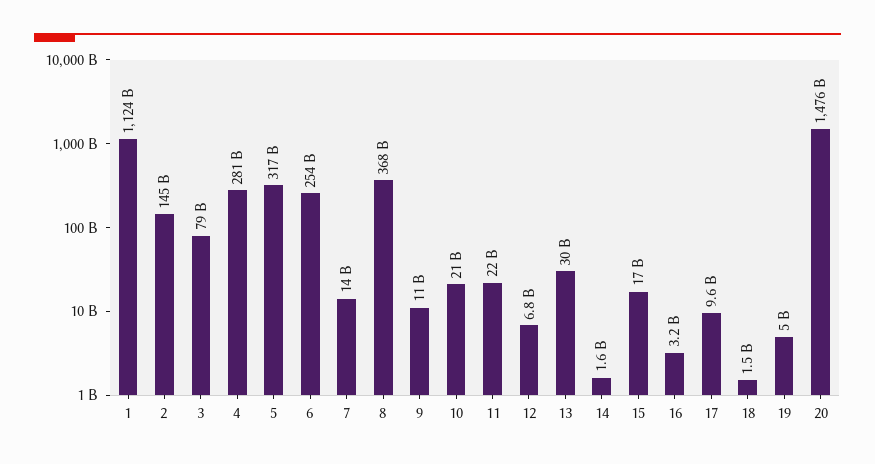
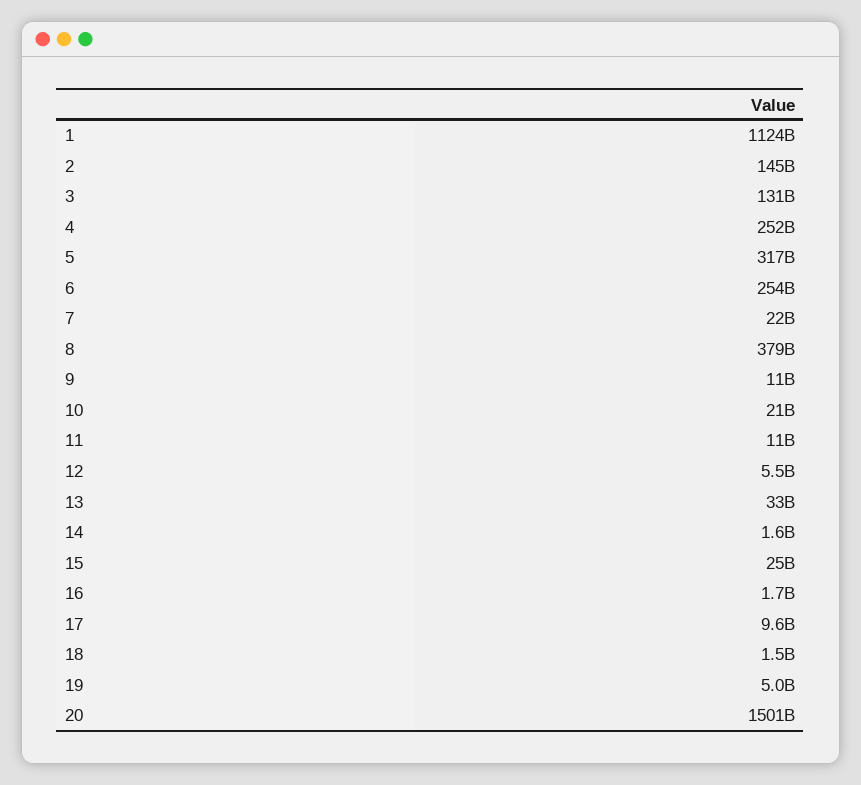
3: 79000000000 -> 131000000000
4: 281000000000 -> 252000000000
7: 14000000000 -> 22000000000
8: 368000000000 -> 379000000000
11: 22000000000 -> 11000000000
12: 6800000000 -> 5500000000
13: 30000000000 -> 33000000000
15: 17000000000 -> 25000000000
16: 3200000000 -> 1700000000
20: 1476000000000 -> 1501000000000

